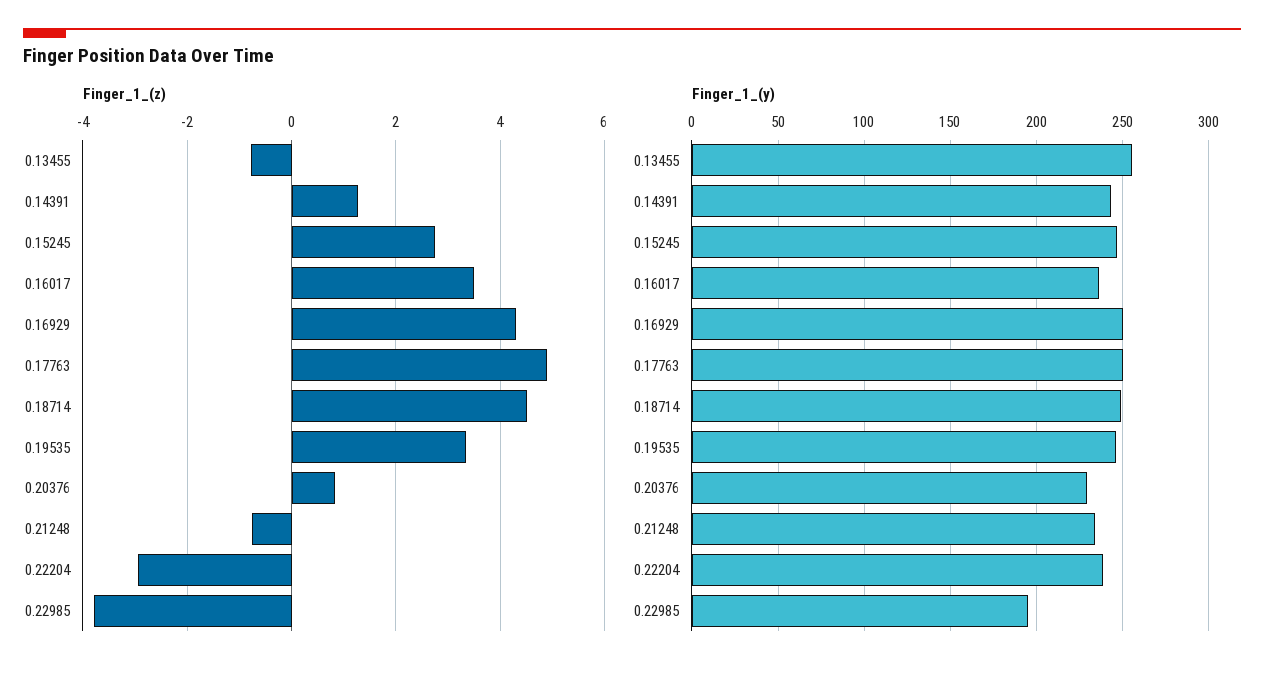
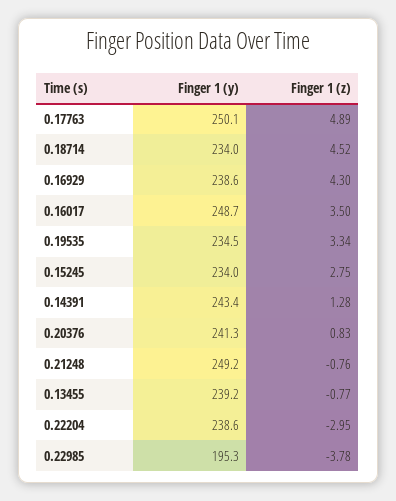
Finger_1_(y), 0.13455: 255 -> 239.2
Finger_1_(y), 0.15245: 245 -> 234
Finger_1_(y), 0.16017: 235 -> 248.7
Finger_1_(y), 0.16929: 250 -> 238.6
Finger_1_(y), 0.18714: 250 -> 234
Finger_1_(y), 0.19535: 245 -> 234.5
Finger_1_(y), 0.20376: 230 -> 241.3
Finger_1_(y), 0.21248: 235 -> 249.2

